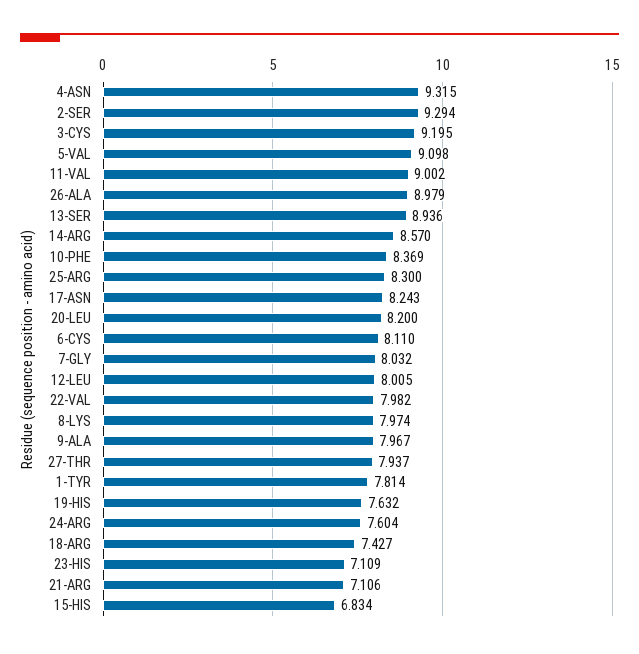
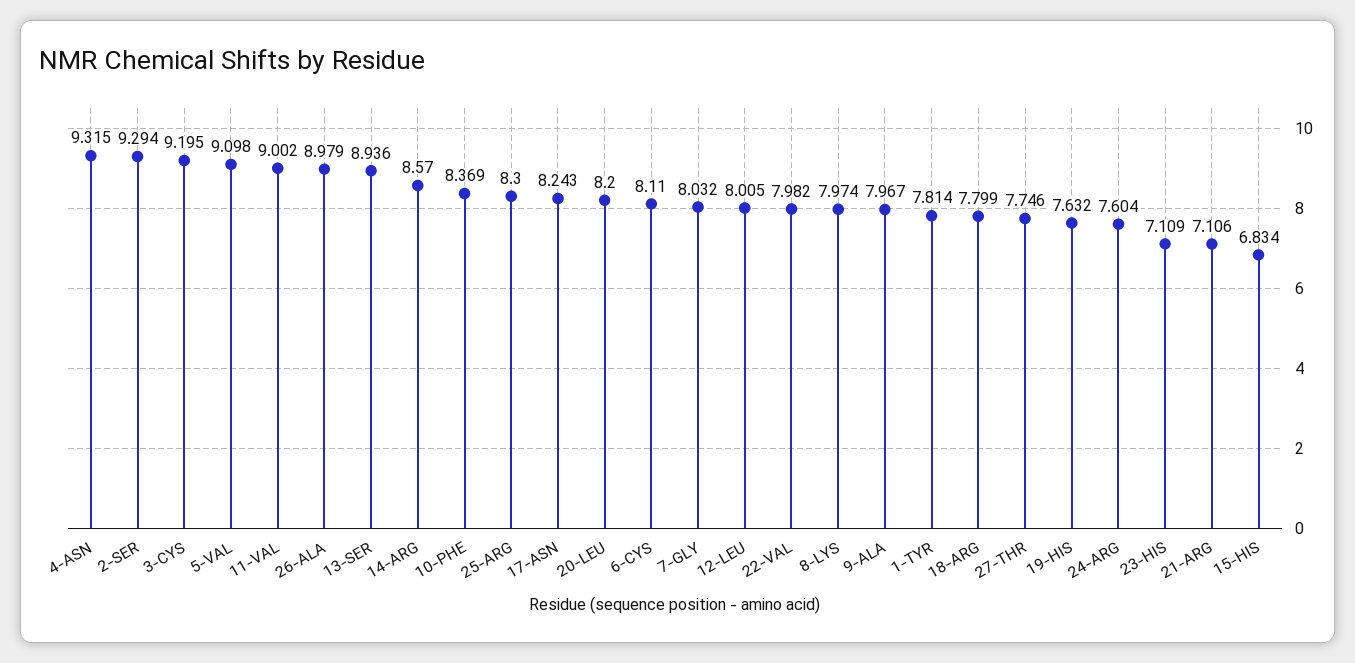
27-THR: 7.937 -> 7.746
18-ARG: 7.427 -> 7.799

